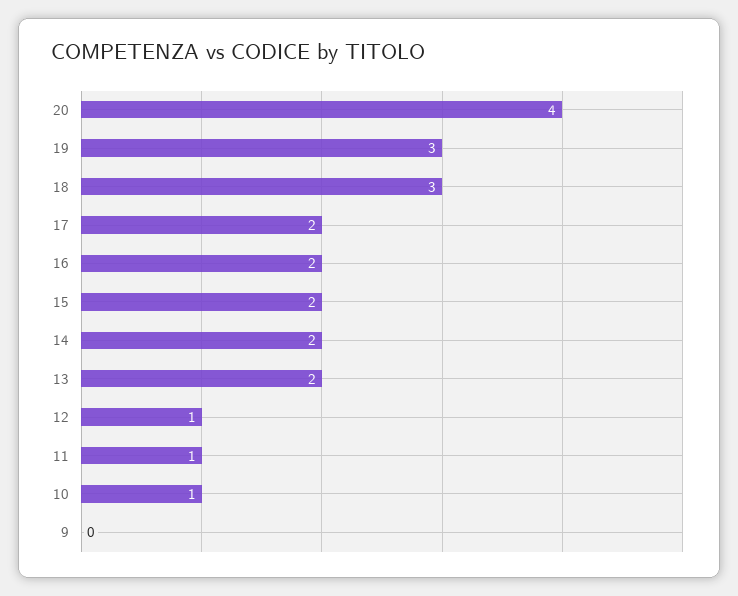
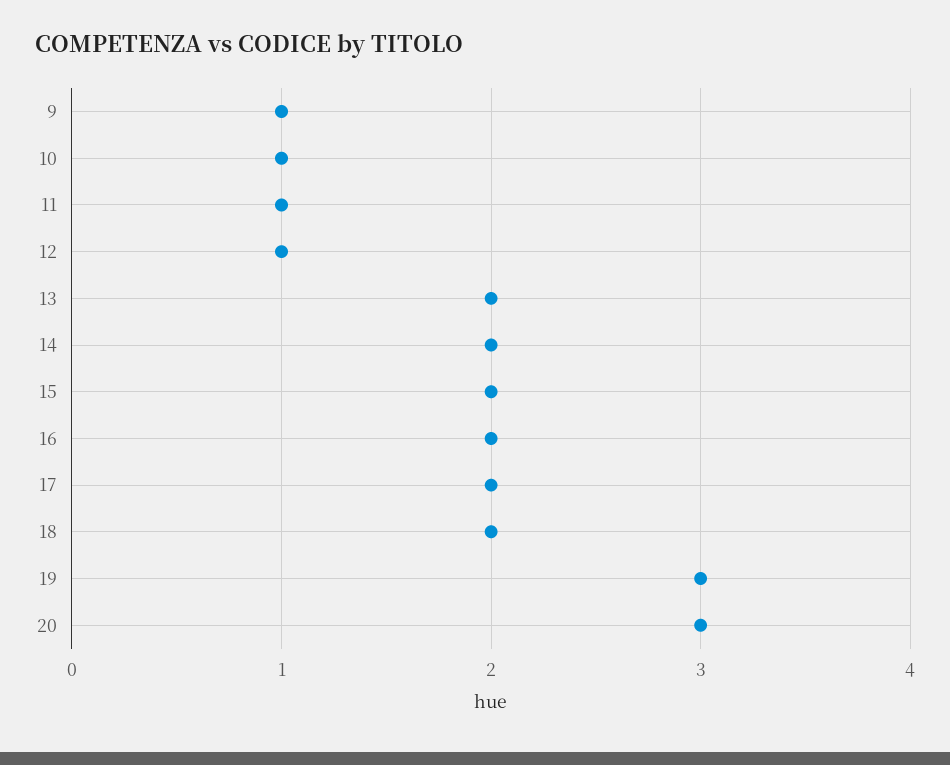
20: 4 -> 3
18: 3 -> 2
9: 0 -> 1

